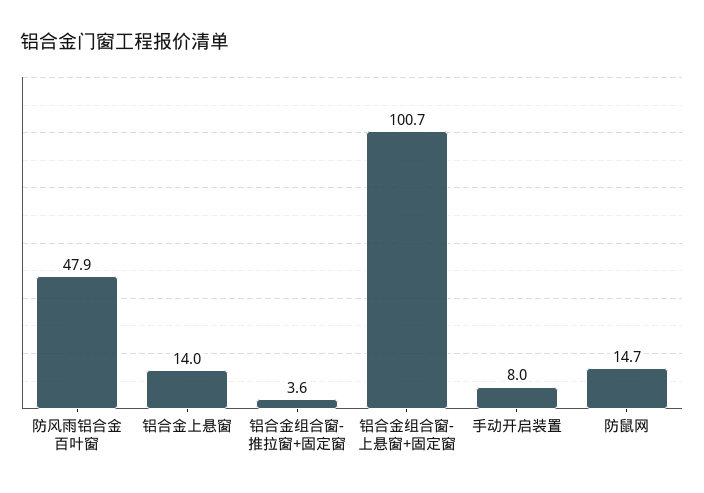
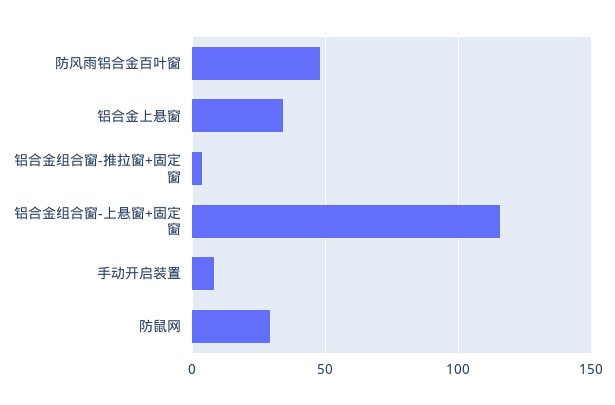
铝合金上悬窗: 14 -> 35
铝合金组合窗-上悬窗+固定窗: 100.7 -> 115
防鼠网: 14.7 -> 30

